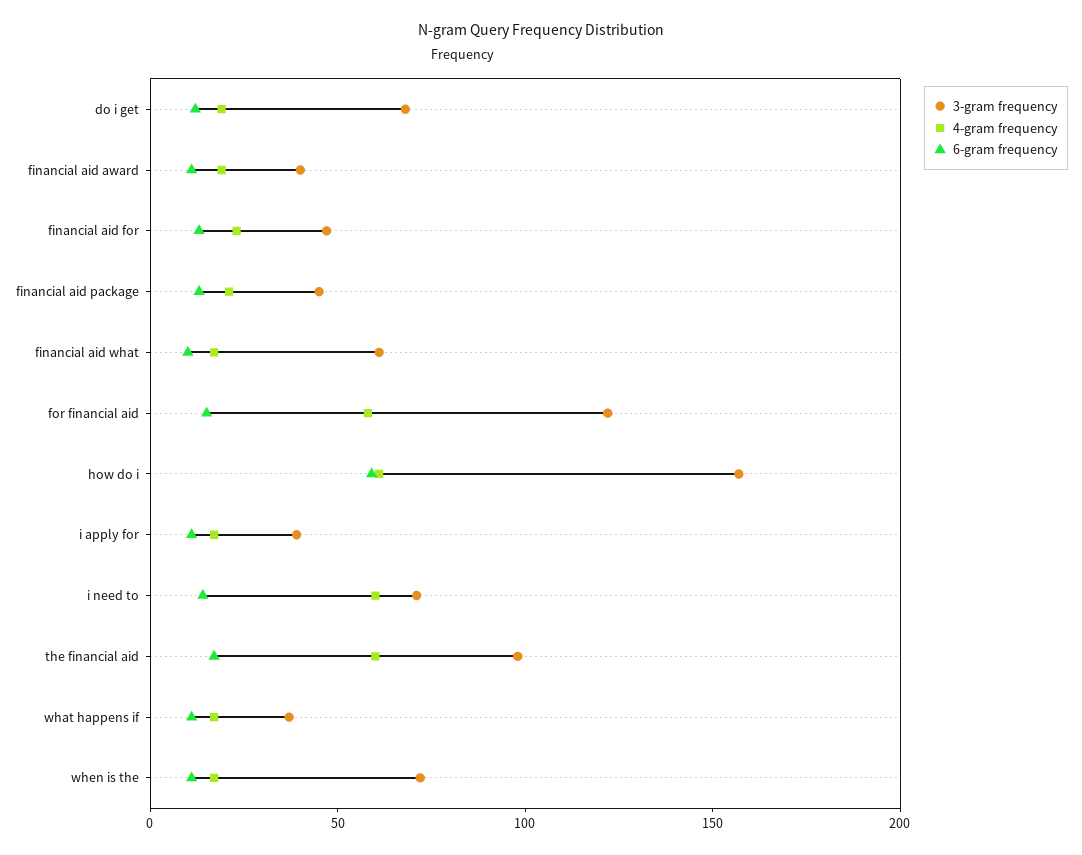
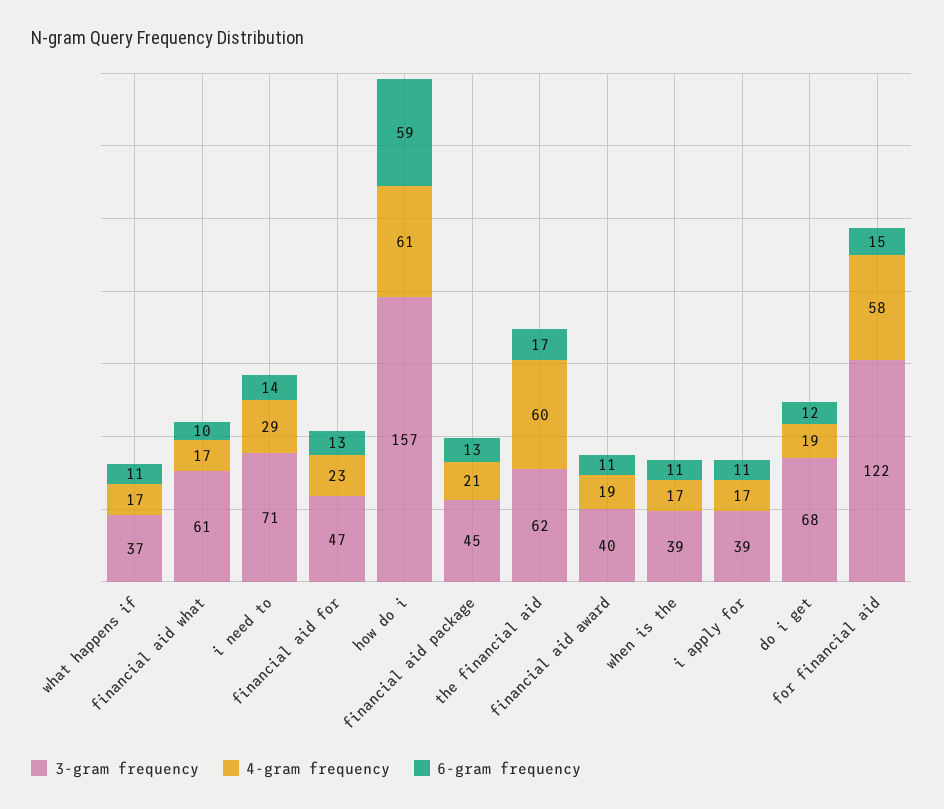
4-gram frequency, i need to: 60 -> 29
3-gram frequency, the financial aid: 100 -> 62
3-gram frequency, when is the: 70 -> 39

